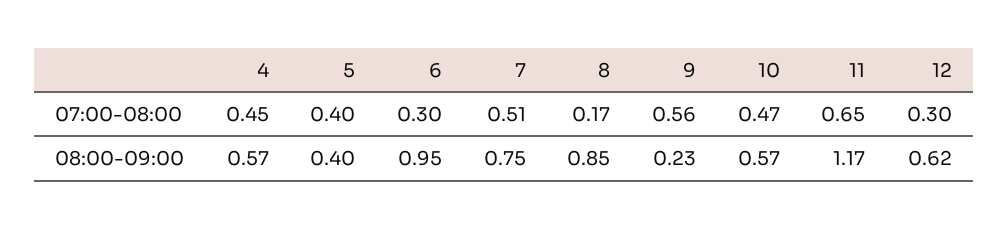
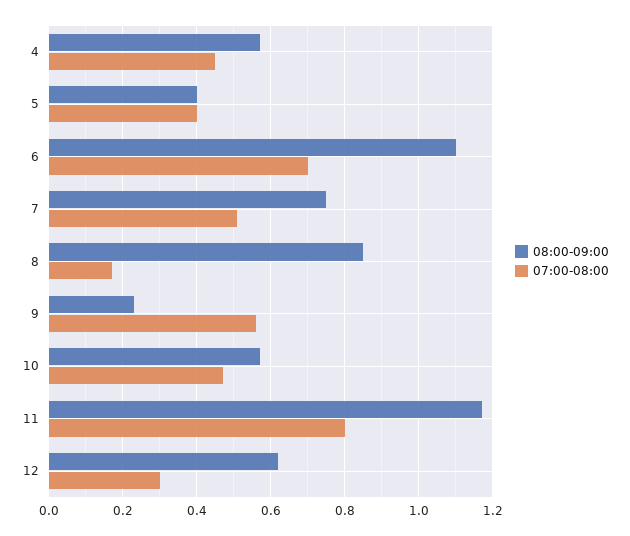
07:00-08:00, 6: 0.3 -> 0.7
07:00-08:00, 11: 0.65 -> 0.8
08:00-09:00, 6: 0.95 -> 1.1

